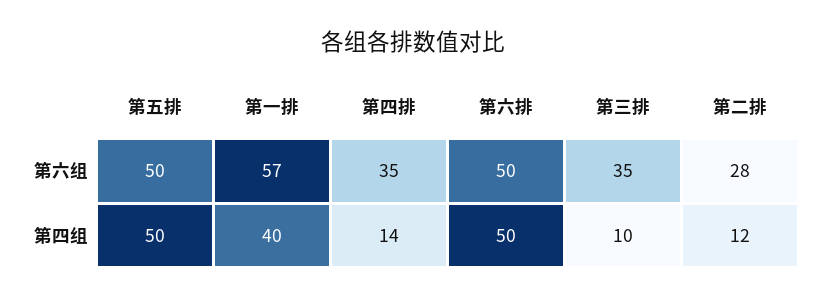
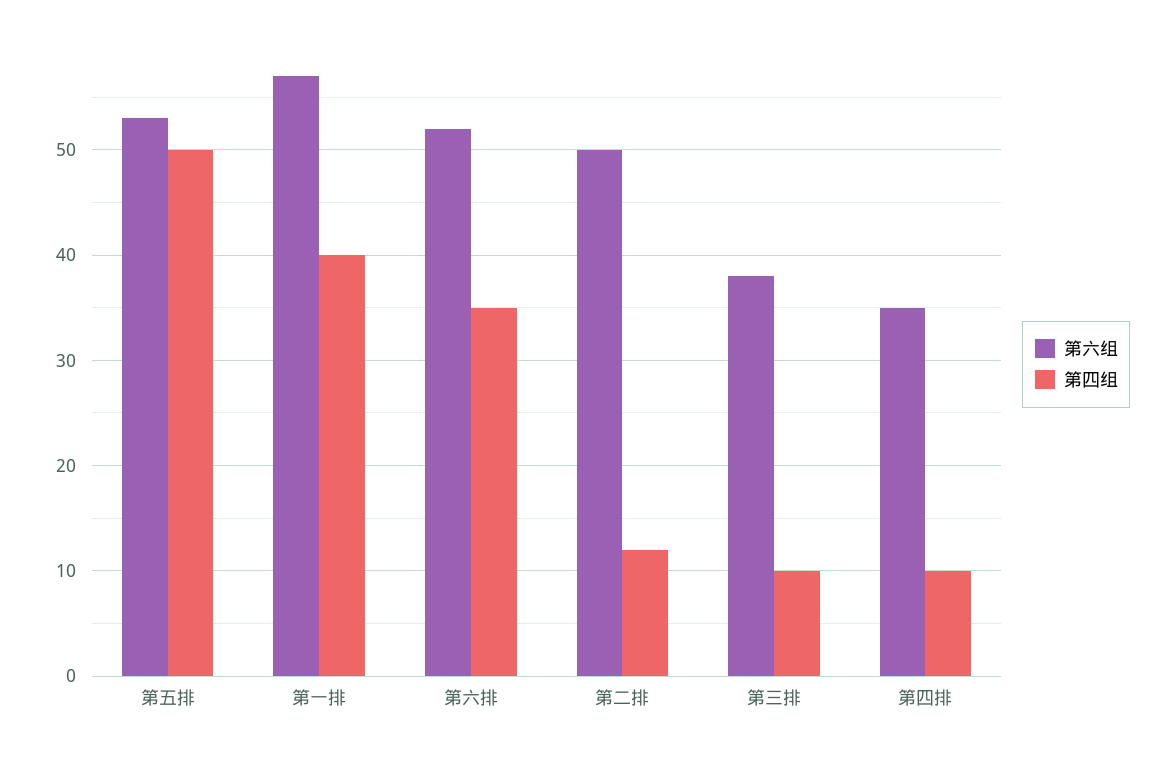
第六组, 第五排: 50 -> 53
第六组, 第六排: 50 -> 52
第六组, 第三排: 35 -> 38
第六组, 第二排: 28 -> 50
第四组, 第四排: 14 -> 10
第四组, 第六排: 50 -> 35

